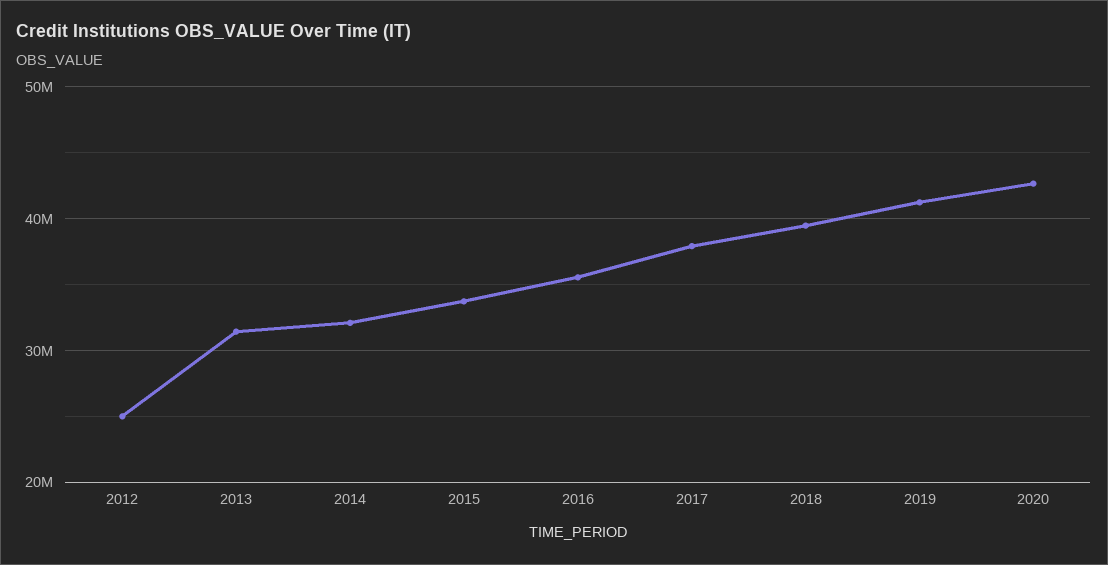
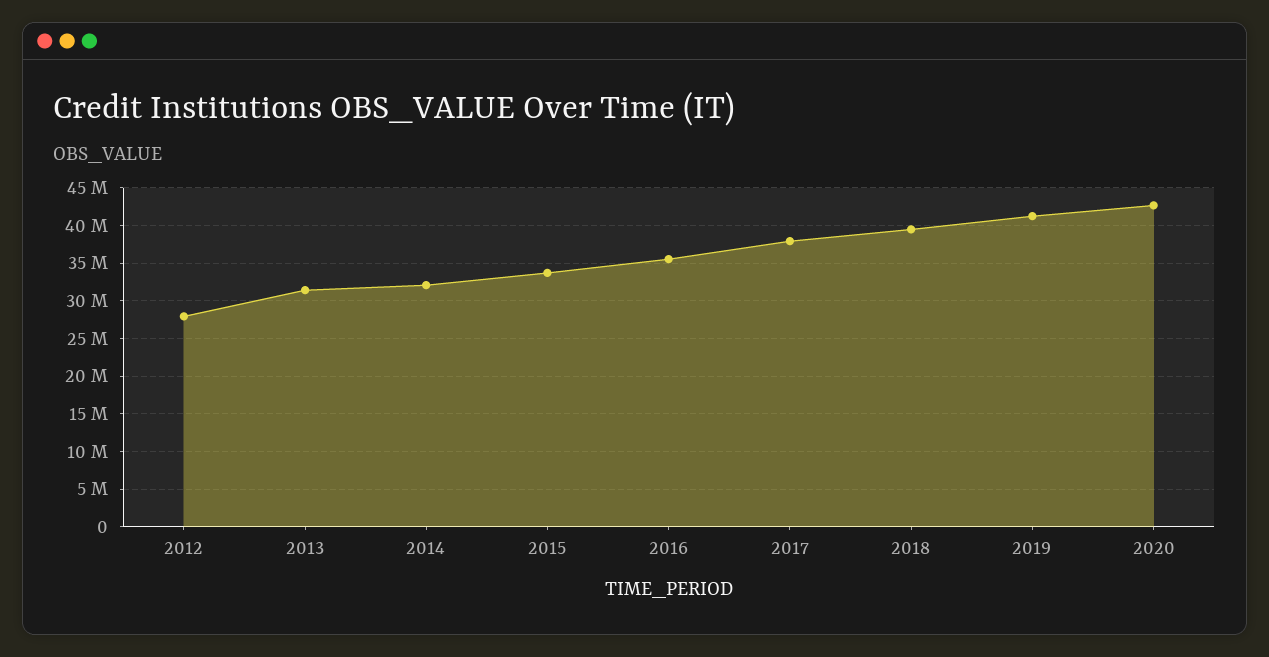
2012: 25000000 -> 28000000

